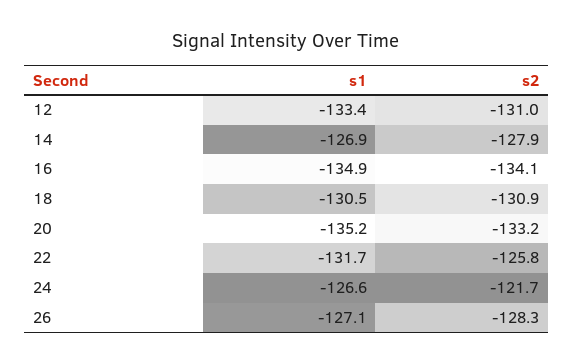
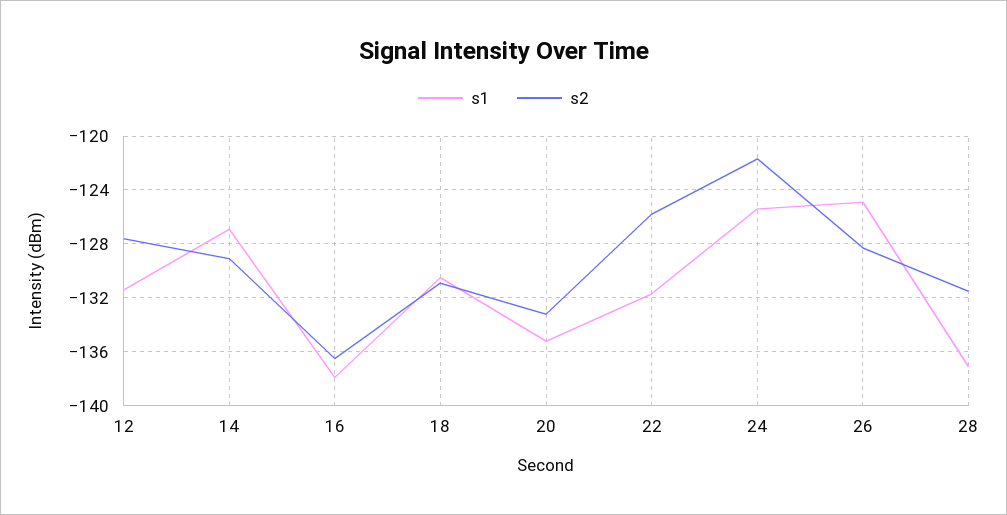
s1, 12: -133.4 -> -131.5
s2, 12: -131 -> -127.5
s2, 14: -127.9 -> -129
s1, 16: -134.9 -> -138
s2, 16: -134.1 -> -136.5
s1, 24: -126.6 -> -125.5
s1, 26: -127.1 -> -125
s1, 28: none -> -137
s2, 28: none -> -131.5

